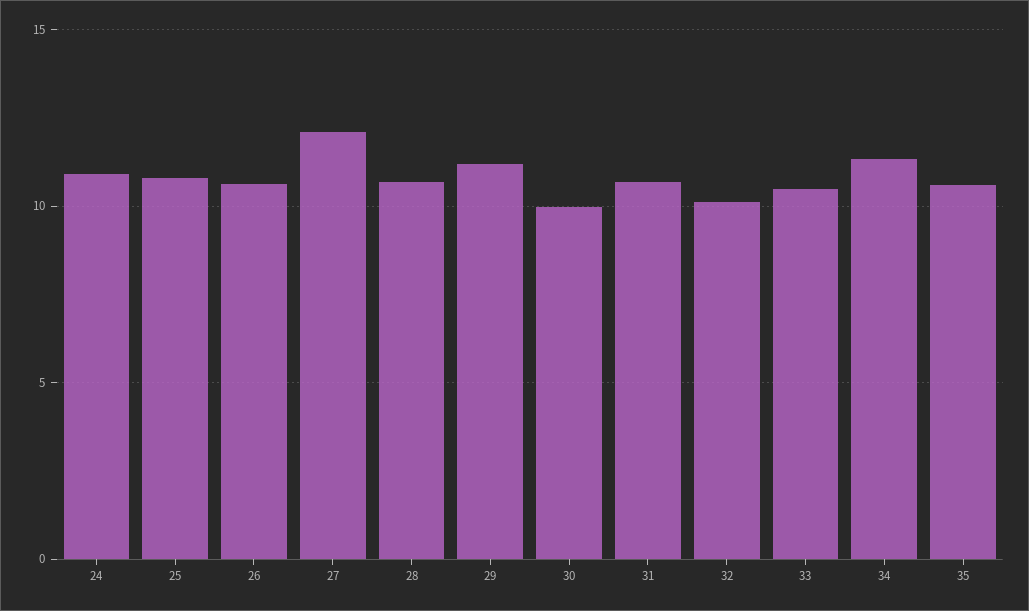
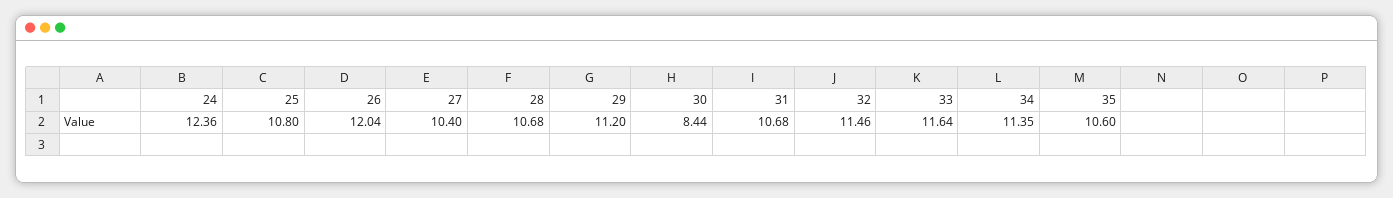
24: 11 -> 12.36
26: 10.5 -> 12.04
27: 12 -> 10.4
30: 10 -> 8.44
32: 10 -> 11.46
33: 10.5 -> 11.64

